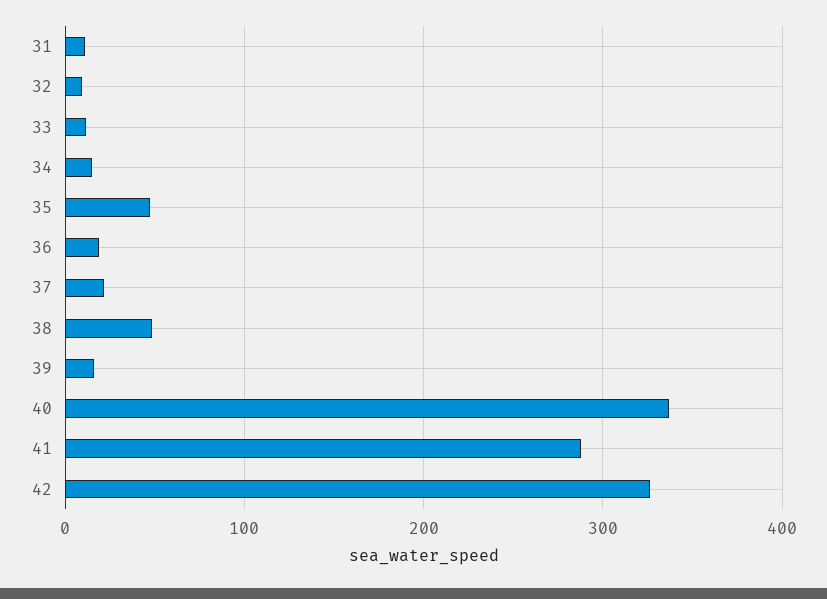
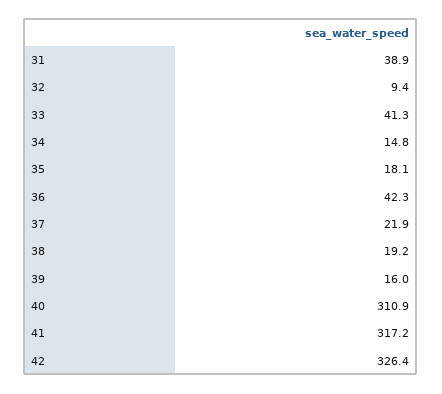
31: 10 -> 38.9
33: 10 -> 41.3
35: 50 -> 18.1
36: 20 -> 42.3
38: 50 -> 19.2
40: 340 -> 310.9
41: 290 -> 317.2

